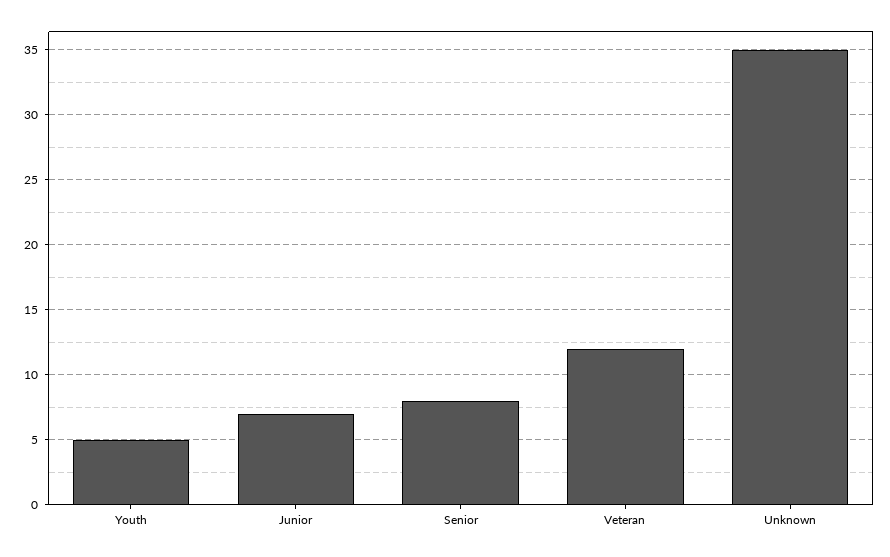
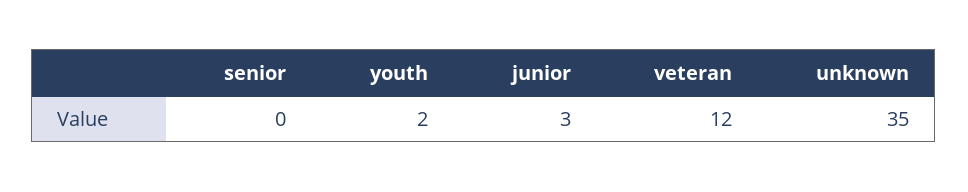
Youth: 5 -> 2
Junior: 7 -> 3
Senior: 8 -> 0

